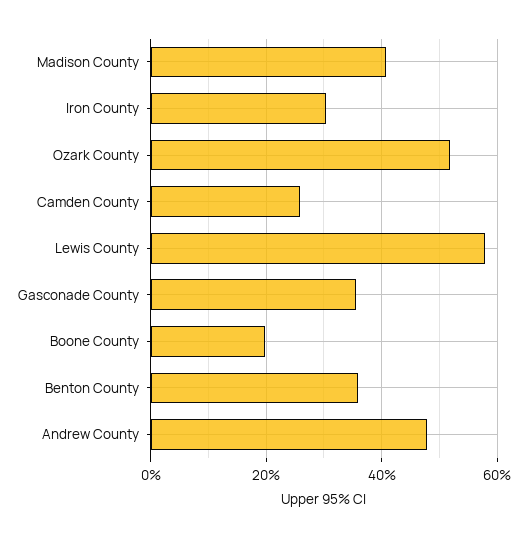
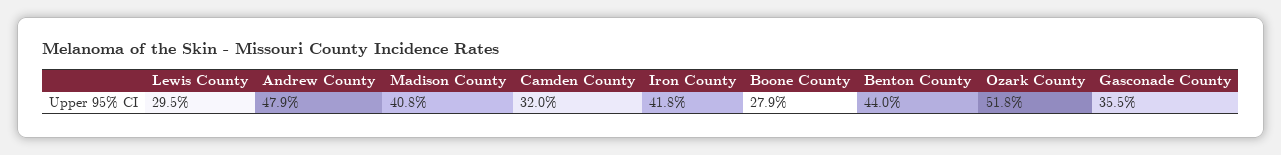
Iron County: 30 -> 41.8
Camden County: 26 -> 32
Lewis County: 58 -> 29.5
Boone County: 20 -> 27.9
Benton County: 36 -> 44

